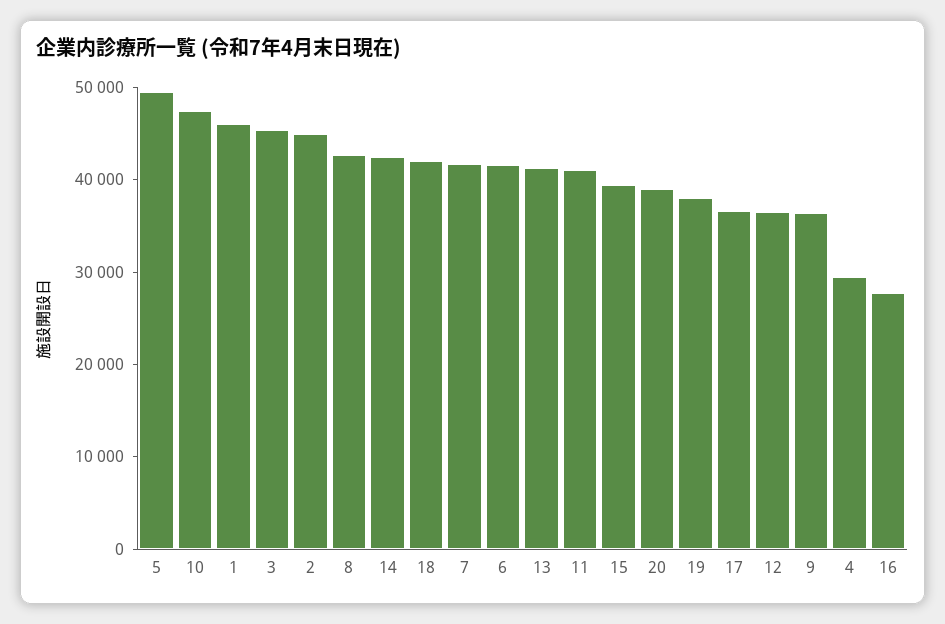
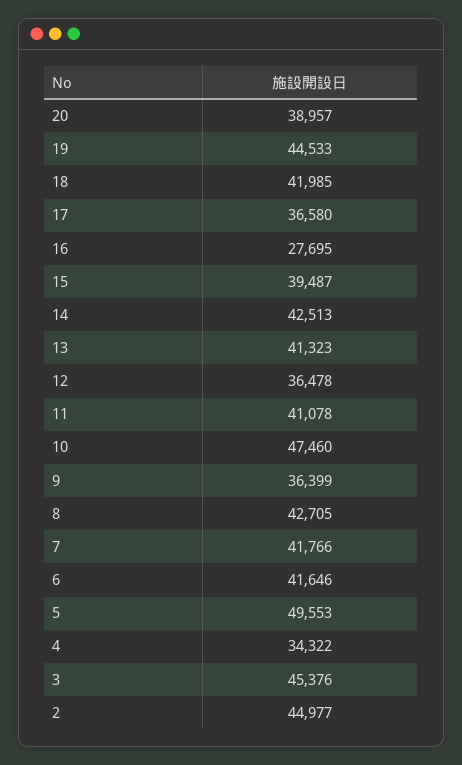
1: 46000 -> none
19: 38000 -> 44533
4: 30000 -> 34322

